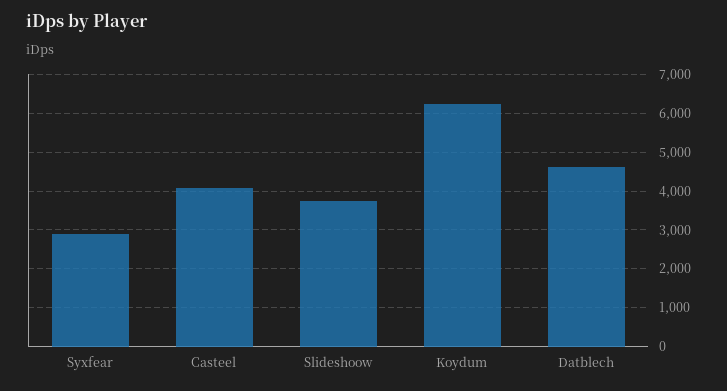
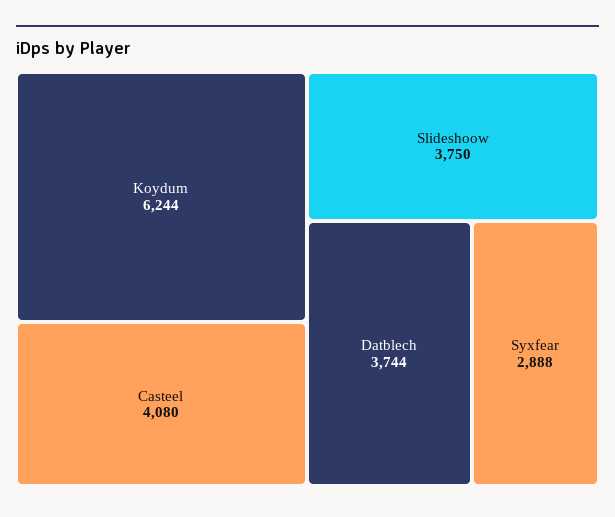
Datblech: 4600 -> 3744

